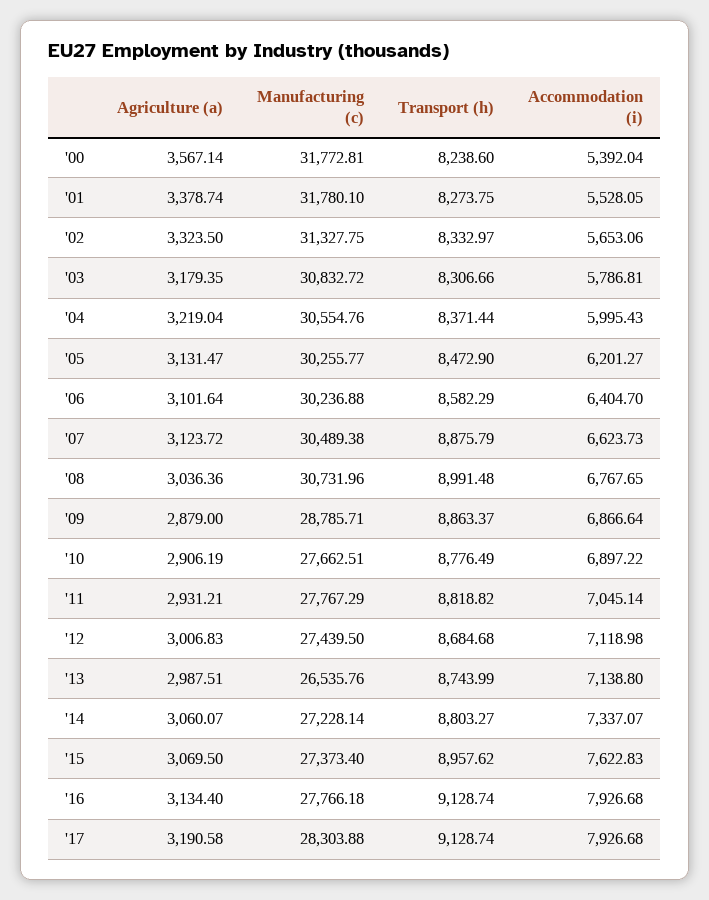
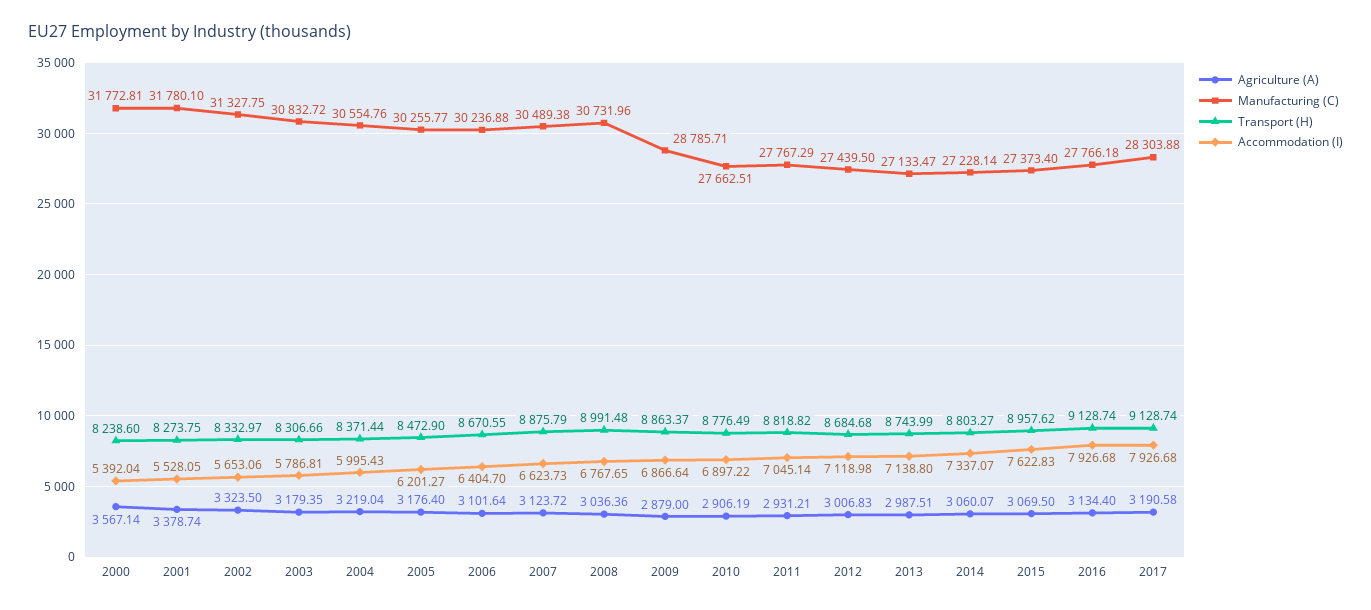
Agriculture (a), '05: 3131.47 -> 3176.4
Transport (h), '06: 8582.29 -> 8670.55
Manufacturing (c), '13: 26535.76 -> 27133.47

